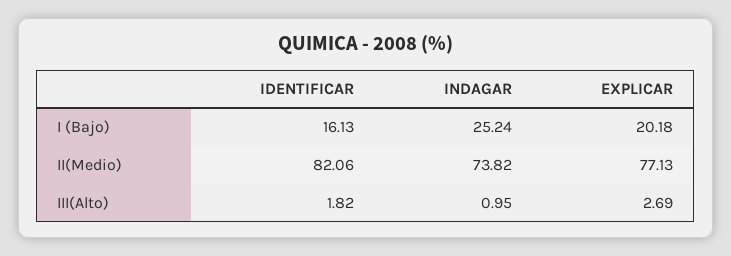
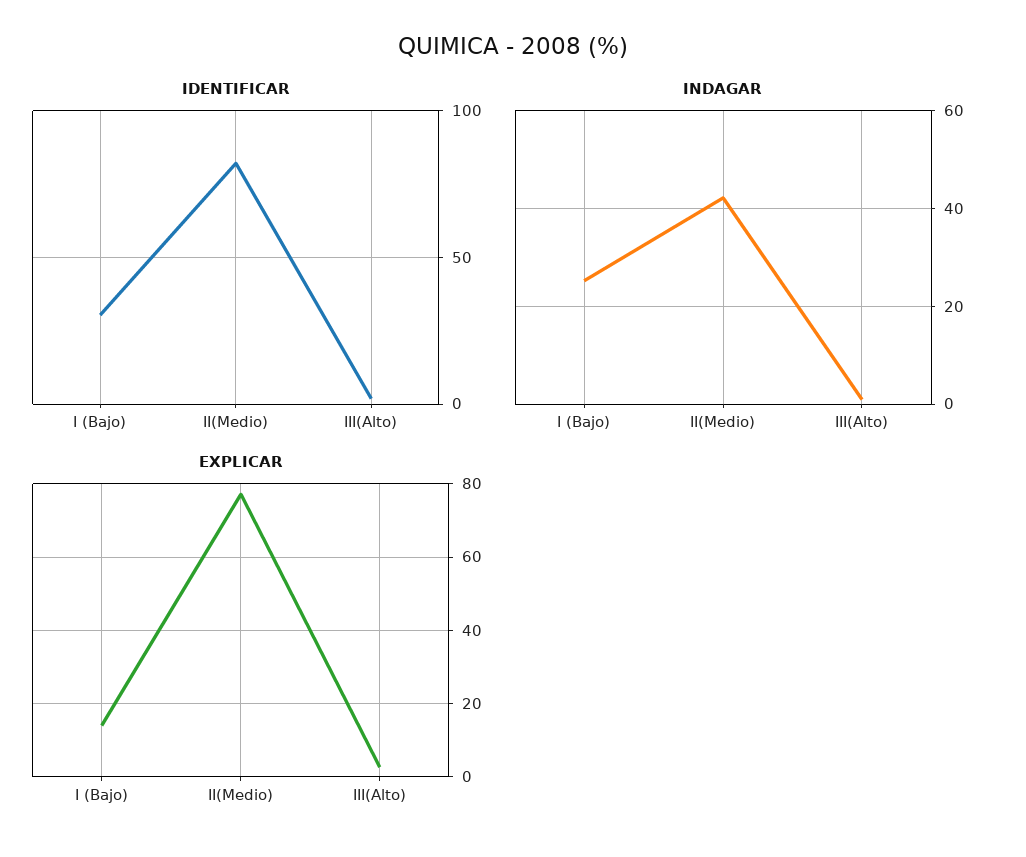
IDENTIFICAR, I (Bajo): 16.13 -> 30
EXPLICAR, I (Bajo): 20.18 -> 14
INDAGAR, II(Medio): 73.82 -> 42

